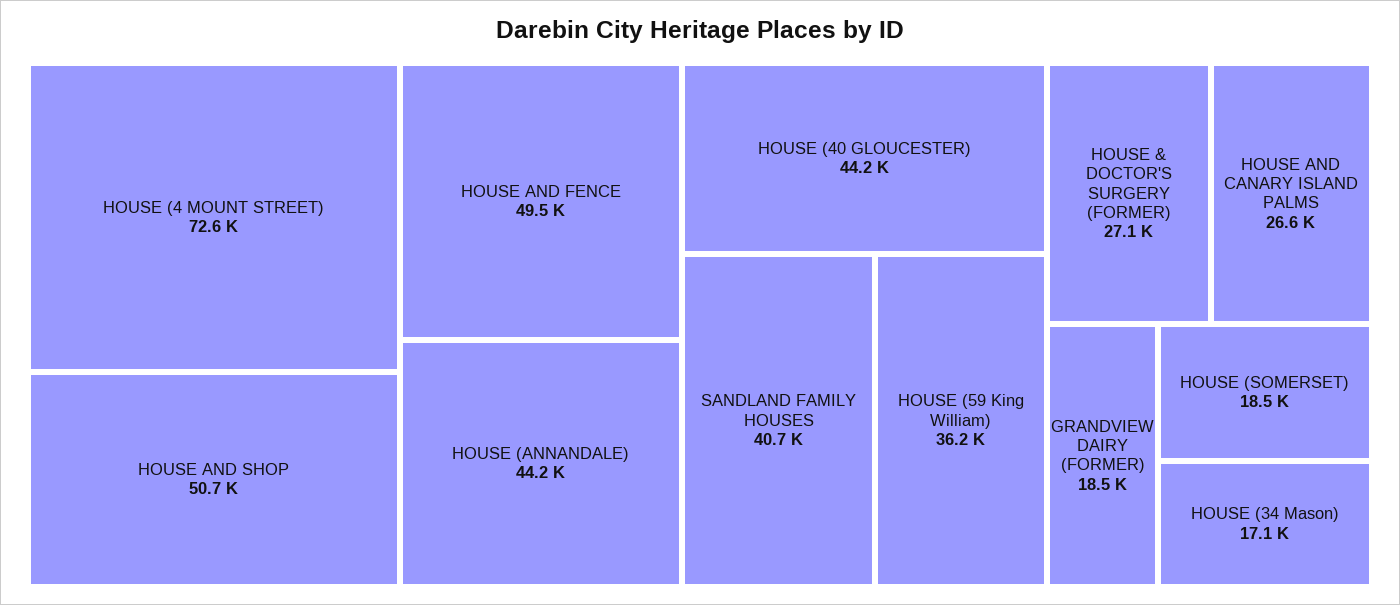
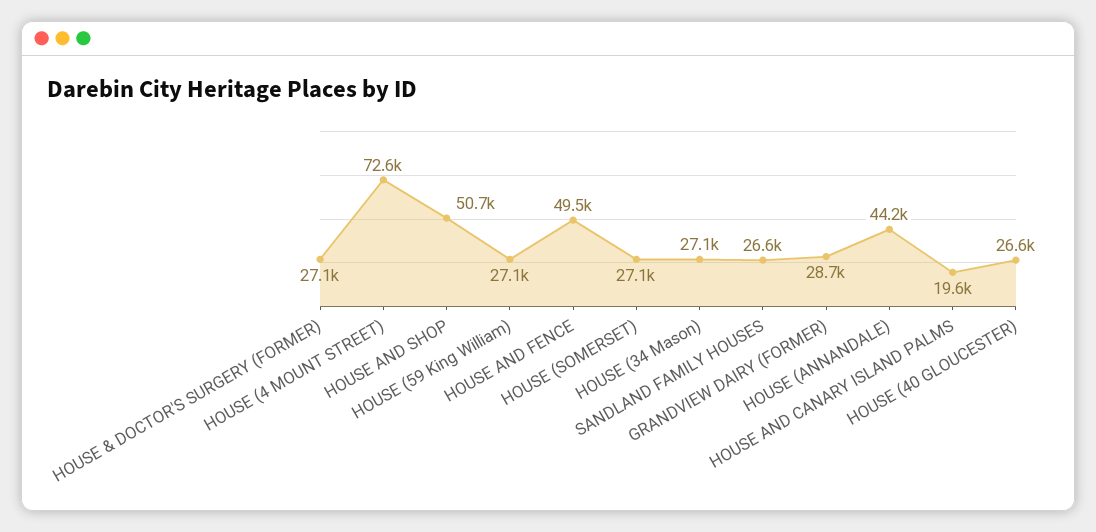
HOUSE (40 GLOUCESTER): 44200 -> 26600
SANDLAND FAMILY HOUSES: 40700 -> 26600
HOUSE (59 King William): 36200 -> 27100
HOUSE AND CANARY ISLAND PALMS: 26600 -> 19600
GRANDVIEW DAIRY (FORMER): 18500 -> 28700
HOUSE (SOMERSET): 18500 -> 27100
HOUSE (34 Mason): 17100 -> 27100

